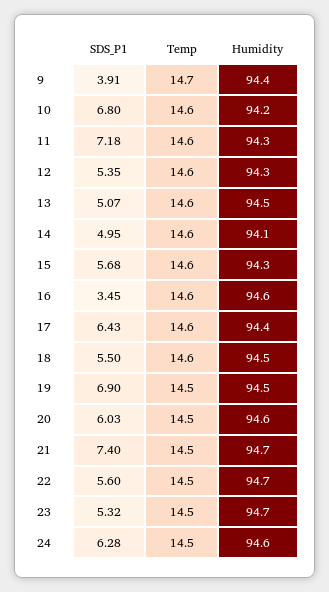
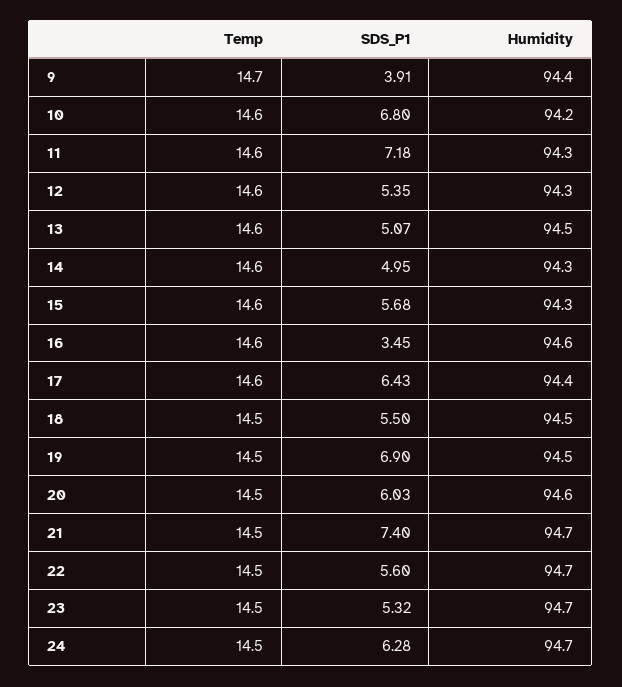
Humidity, 14: 94.1 -> 94.3
Temp, 18: 14.6 -> 14.5
Humidity, 24: 94.6 -> 94.7

